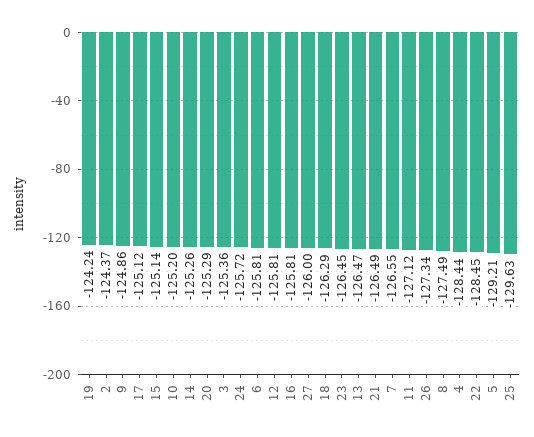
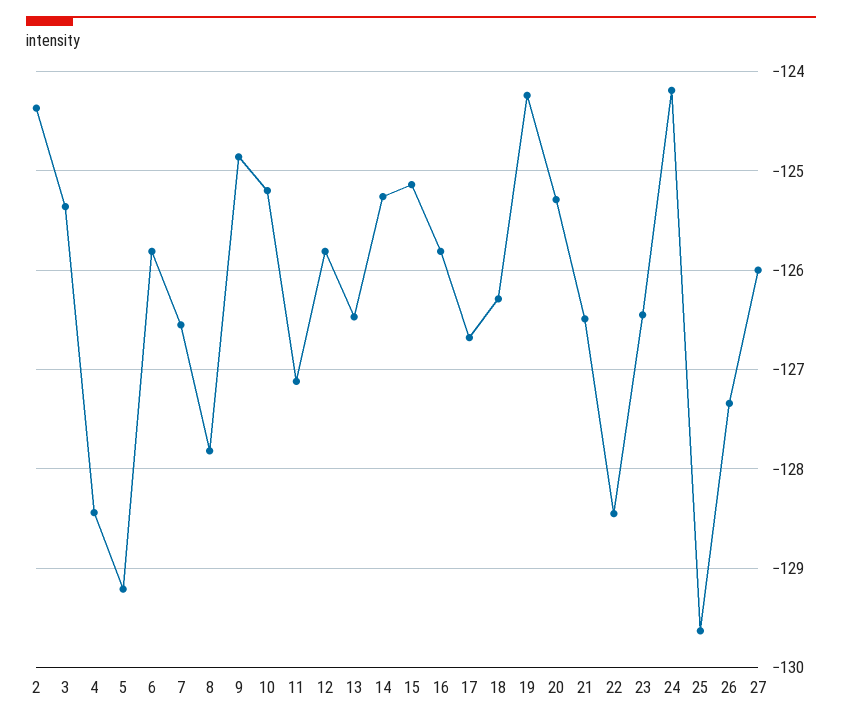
17: -125.12 -> -126.7
24: -125.72 -> -124.2
8: -127.49 -> -127.8

